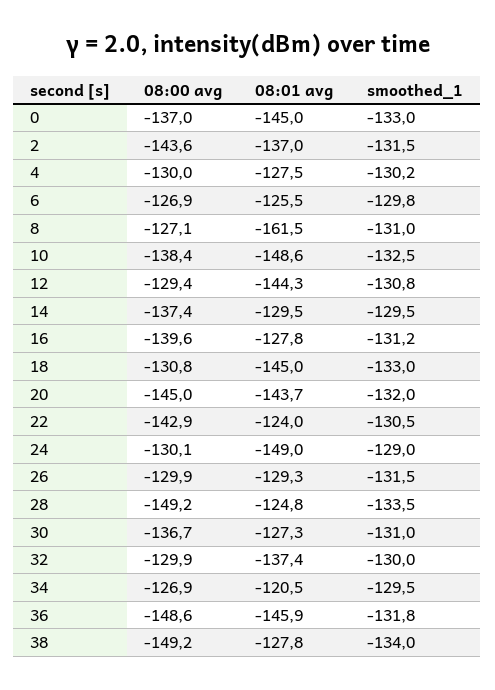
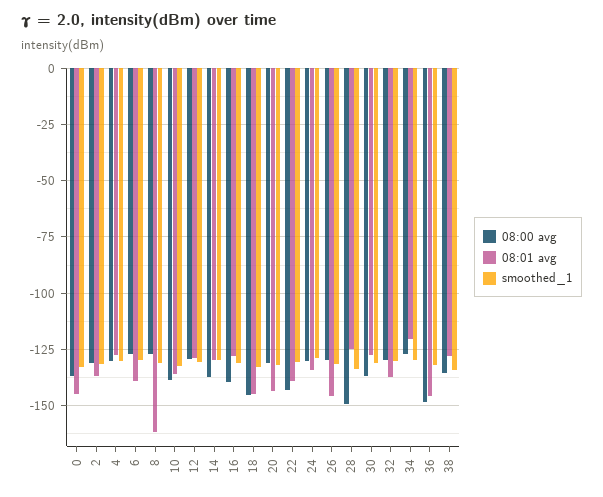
08:00 avg, 2: -143.6 -> -130
08:01 avg, 6: -125.5 -> -140
08:01 avg, 10: -148.6 -> -135
08:01 avg, 12: -144.3 -> -130
08:00 avg, 18: -130.8 -> -145
08:00 avg, 20: -145 -> -130
08:01 avg, 22: -124 -> -140
08:01 avg, 24: -149 -> -135
08:01 avg, 26: -129.3 -> -145
08:00 avg, 38: -149.2 -> -135

